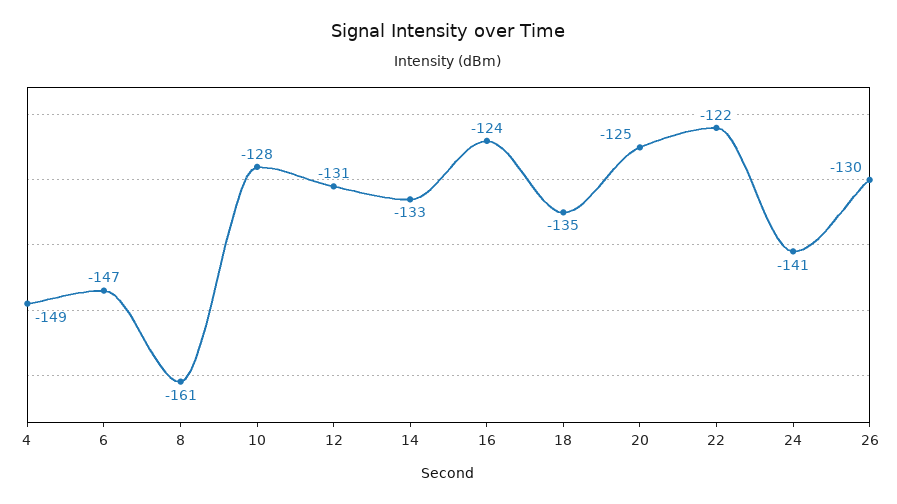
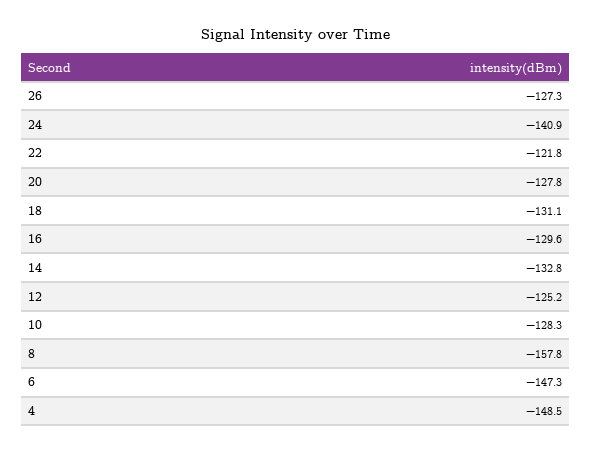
8: -161 -> -157.8
12: -131 -> -125.2
16: -124 -> -129.6
18: -135 -> -131.1
20: -125 -> -127.8
26: -130 -> -127.3

